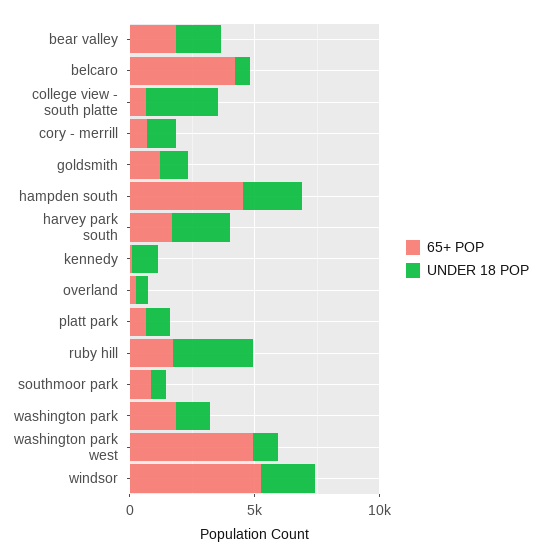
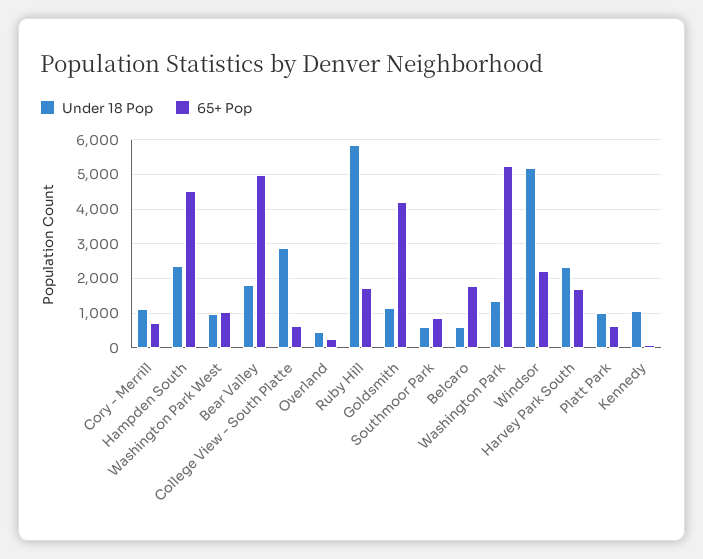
65+ POP, bear valley: 2000 -> 5000
65+ POP, belcaro: 4000 -> 1800
65+ POP, goldsmith: 1000 -> 4200
UNDER 18 POP, ruby hill: 3000 -> 5800
65+ POP, washington park: 2000 -> 5200
65+ POP, washington park west: 5000 -> 1000
65+ POP, windsor: 5000 -> 2200
UNDER 18 POP, windsor: 2000 -> 5200

